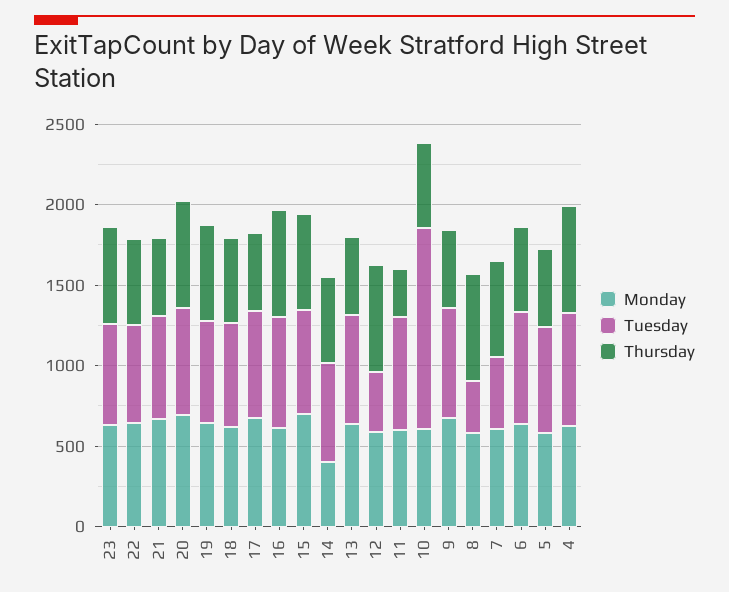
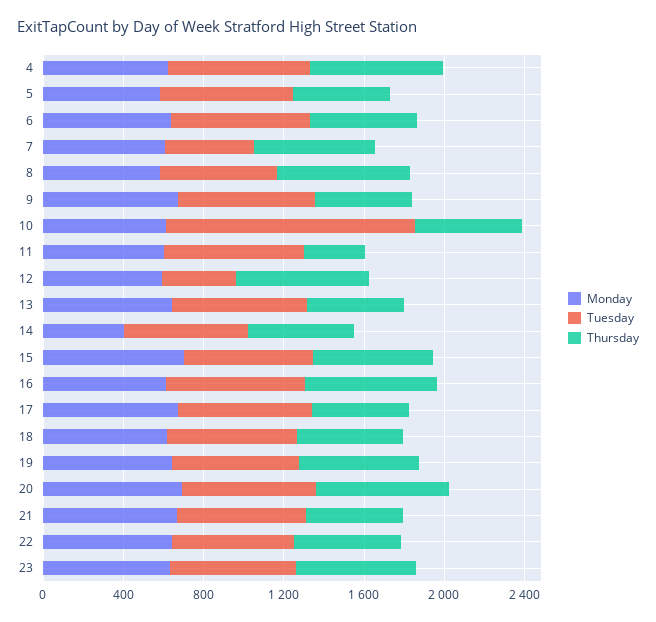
Tuesday, 8: 300 -> 600

